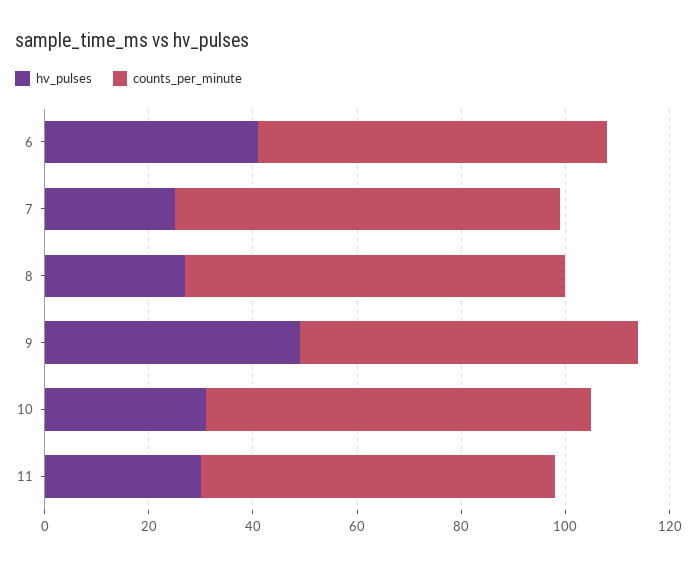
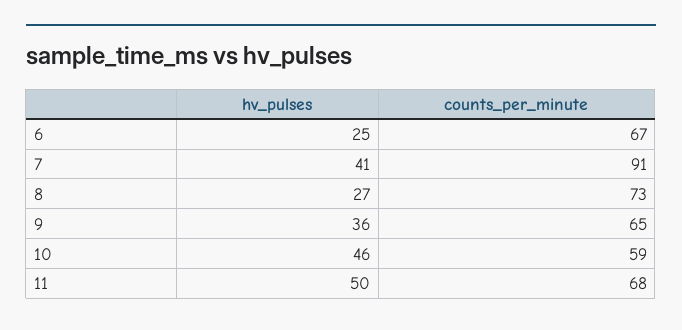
hv_pulses, 6: 40 -> 25
hv_pulses, 7: 25 -> 41
counts_per_minute, 7: 75 -> 91
hv_pulses, 9: 50 -> 36
hv_pulses, 10: 30 -> 46
counts_per_minute, 10: 75 -> 59
hv_pulses, 11: 30 -> 50

